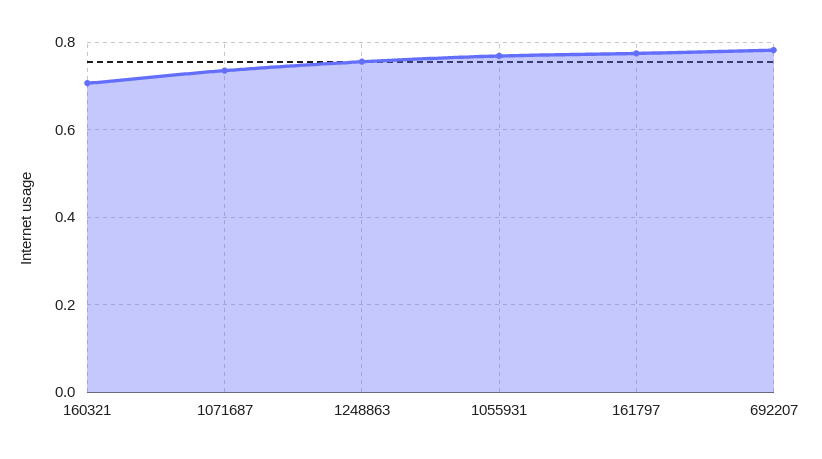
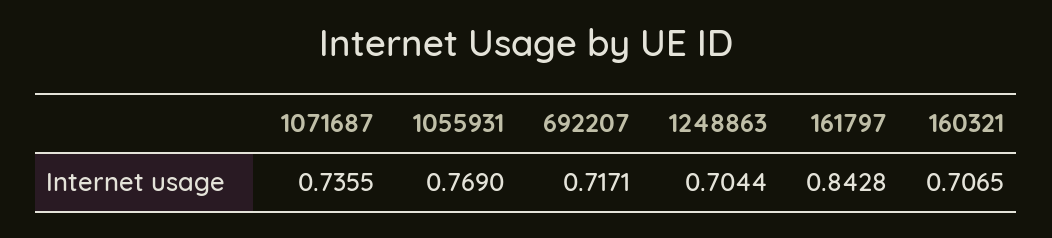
1248863: 0.76 -> 0.7044
161797: 0.78 -> 0.8428
692207: 0.78 -> 0.7171

